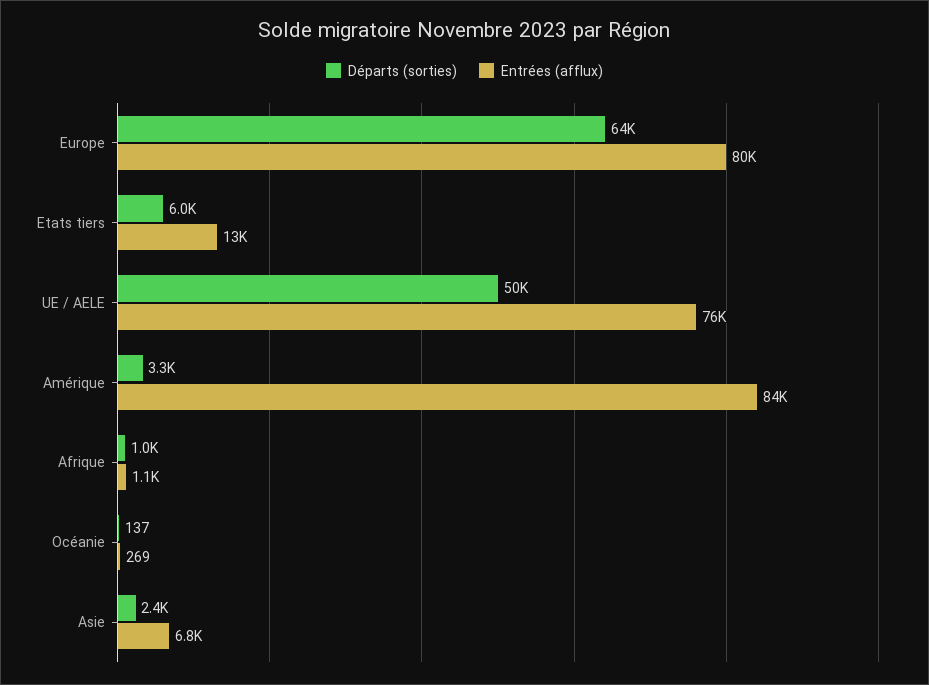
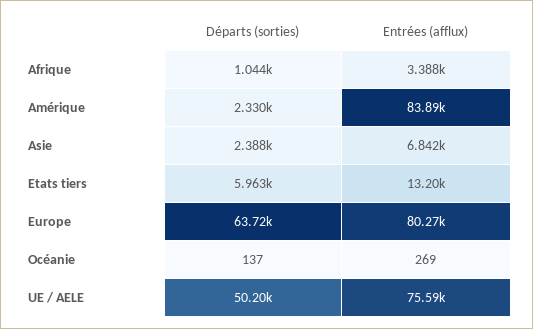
Départs (sorties), Amérique: 3300 -> 2330
Entrées (afflux), Afrique: 1100 -> 3388

